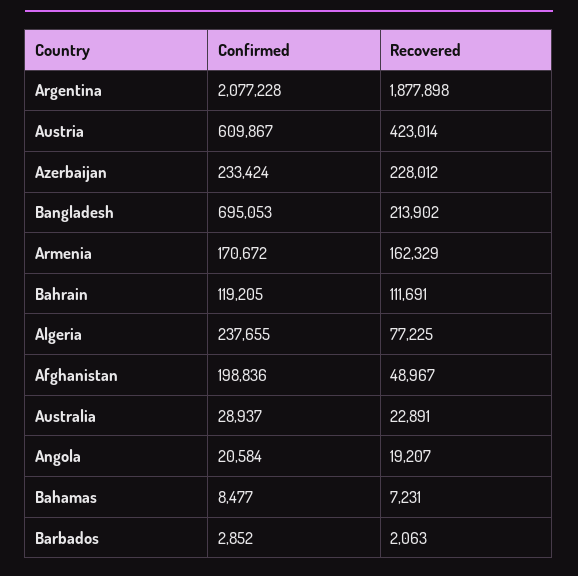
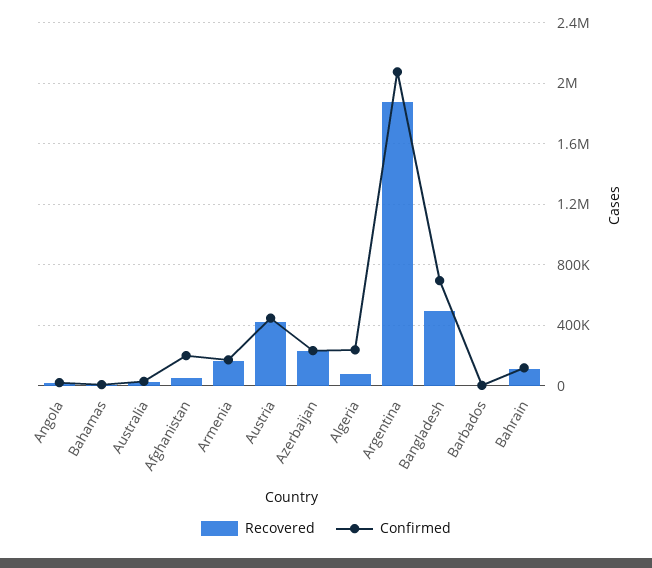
Confirmed, Austria: 609867 -> 450000
Recovered, Bangladesh: 213902 -> 500000

